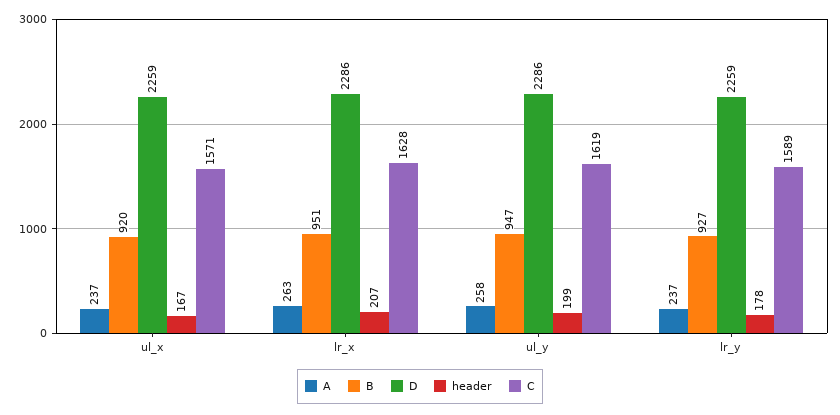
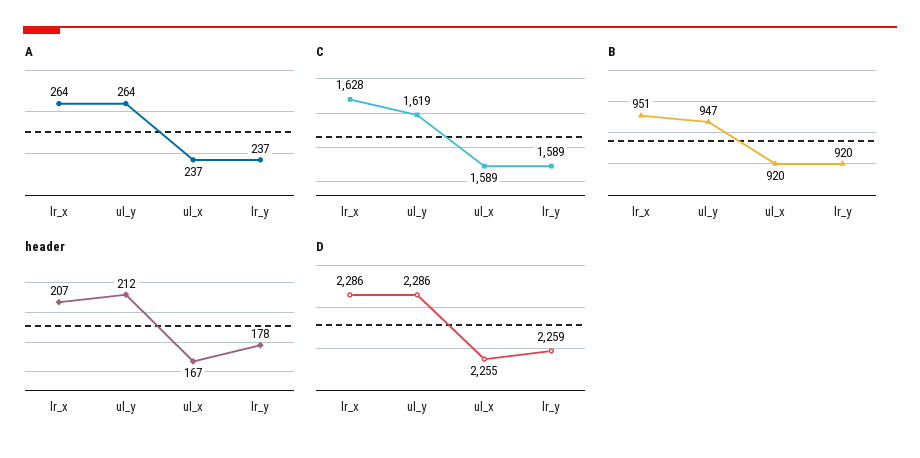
D, ul_x: 2259 -> 2255
C, ul_x: 1571 -> 1589
A, lr_x: 263 -> 264
A, ul_y: 258 -> 264
header, ul_y: 199 -> 212
B, lr_y: 927 -> 920

